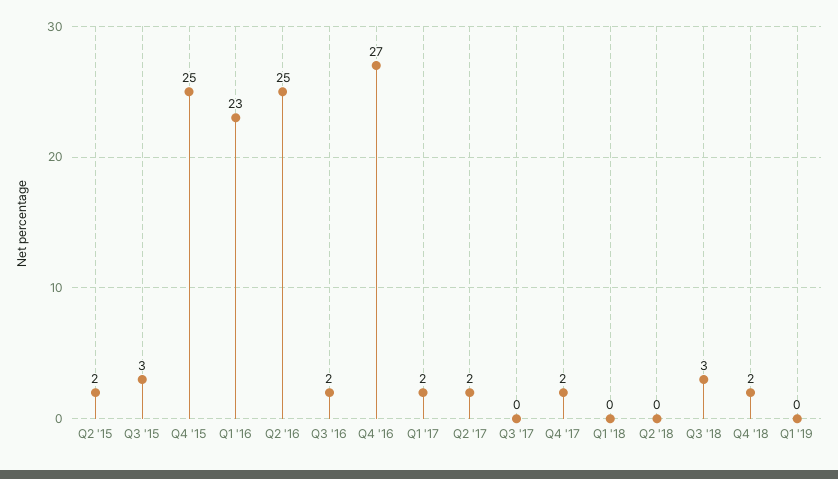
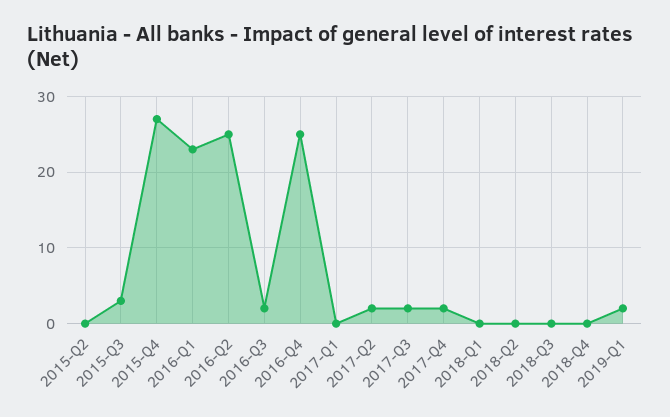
Q2 '15: 2 -> 0
Q4 '15: 25 -> 27
Q4 '16: 27 -> 25
Q1 '17: 2 -> 0
Q3 '17: 0 -> 2
Q3 '18: 3 -> 0
Q4 '18: 2 -> 0
Q1 '19: 0 -> 2

